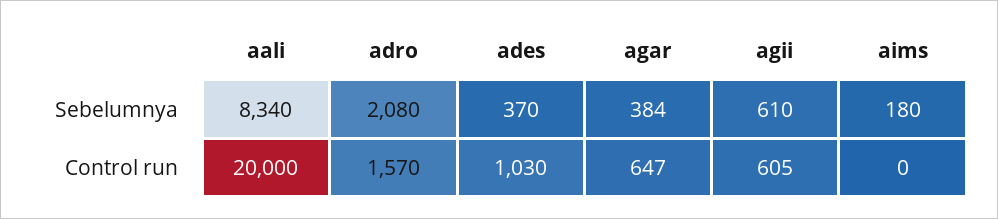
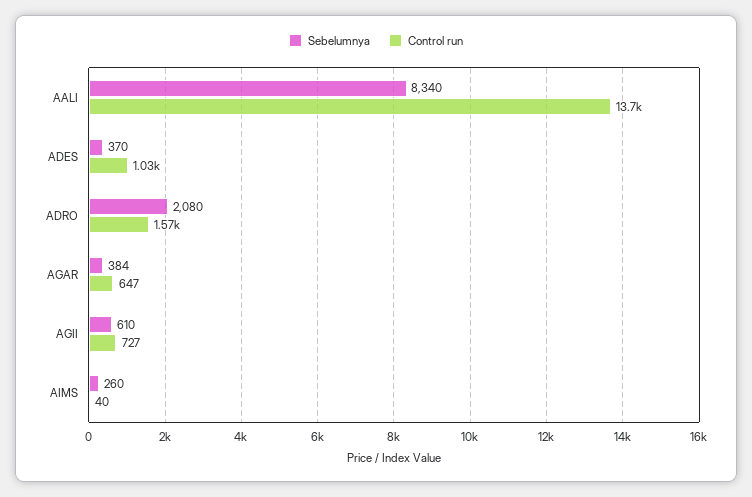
Sebelumnya, aims: 180 -> 260
Control run, aali: 20000 -> 13700
Control run, agii: 605 -> 727
Control run, aims: 0 -> 40

